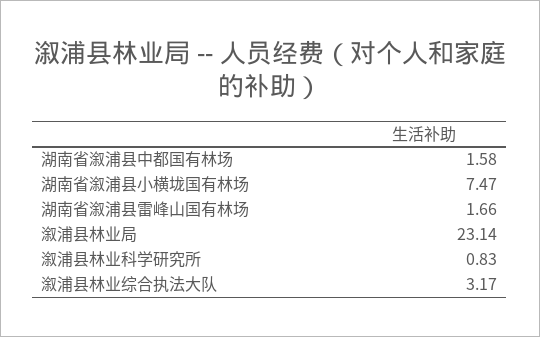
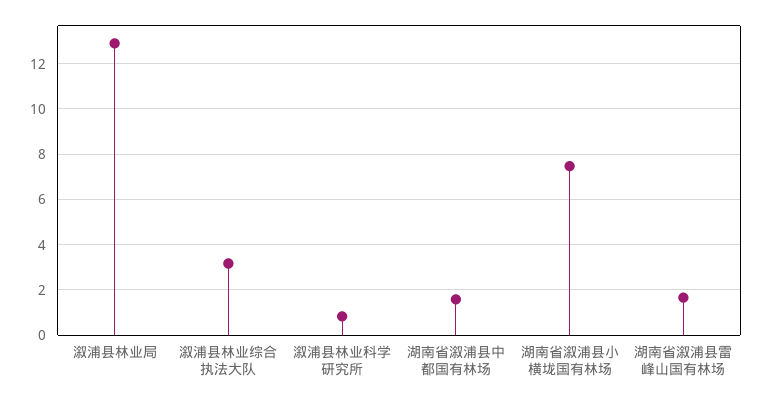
溆浦县林业局: 23.14 -> 13

